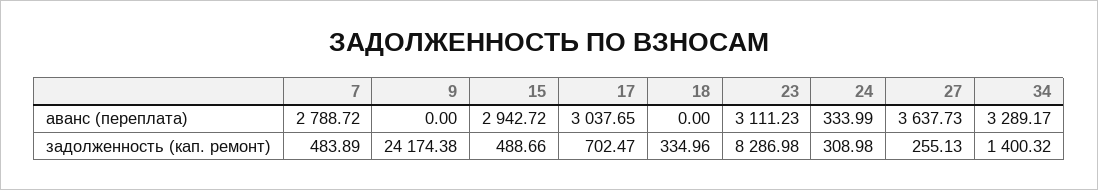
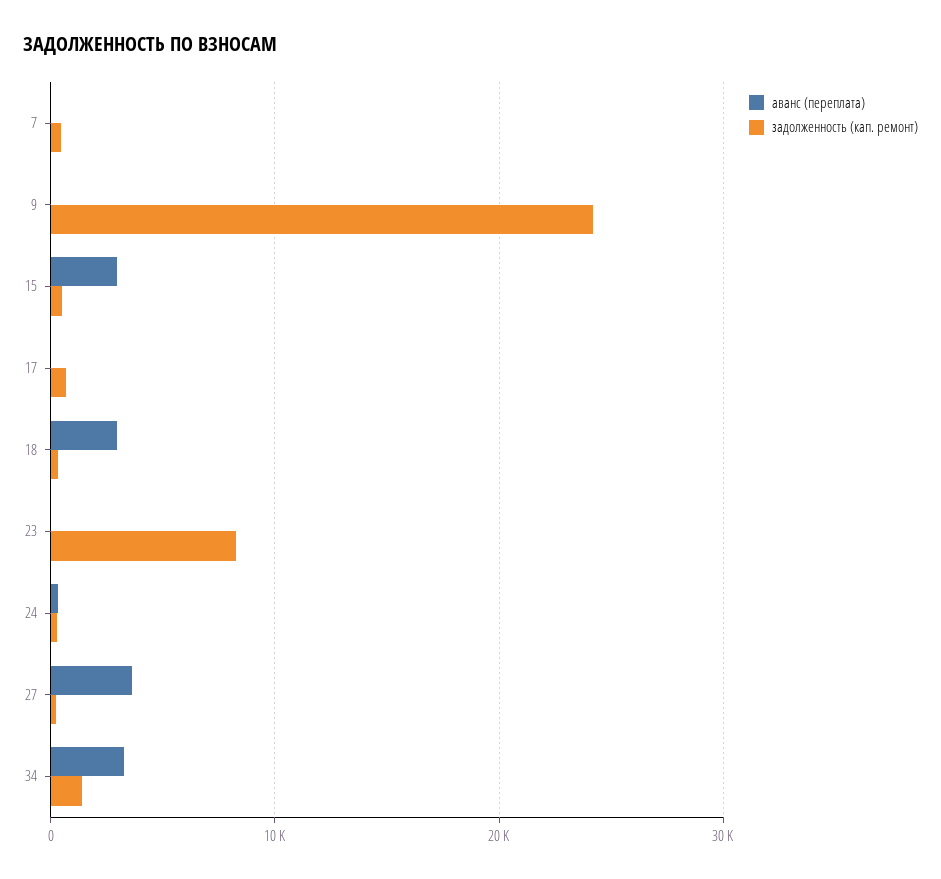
аванс (переплата), 7: 2788.72 -> 0
аванс (переплата), 17: 3037.65 -> 0
аванс (переплата), 18: 0 -> 3000
аванс (переплата), 23: 3111.23 -> 0

